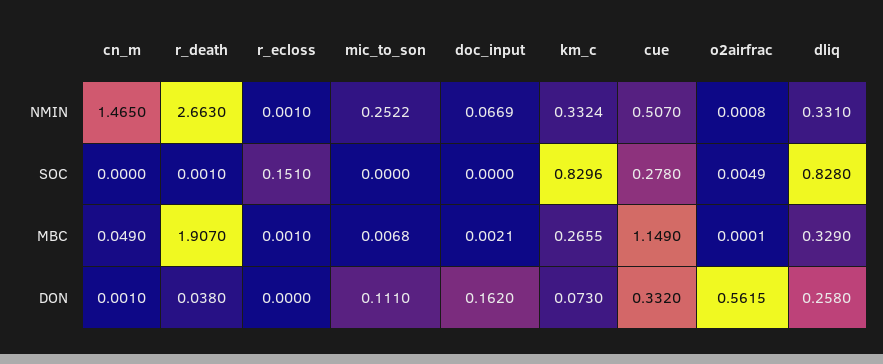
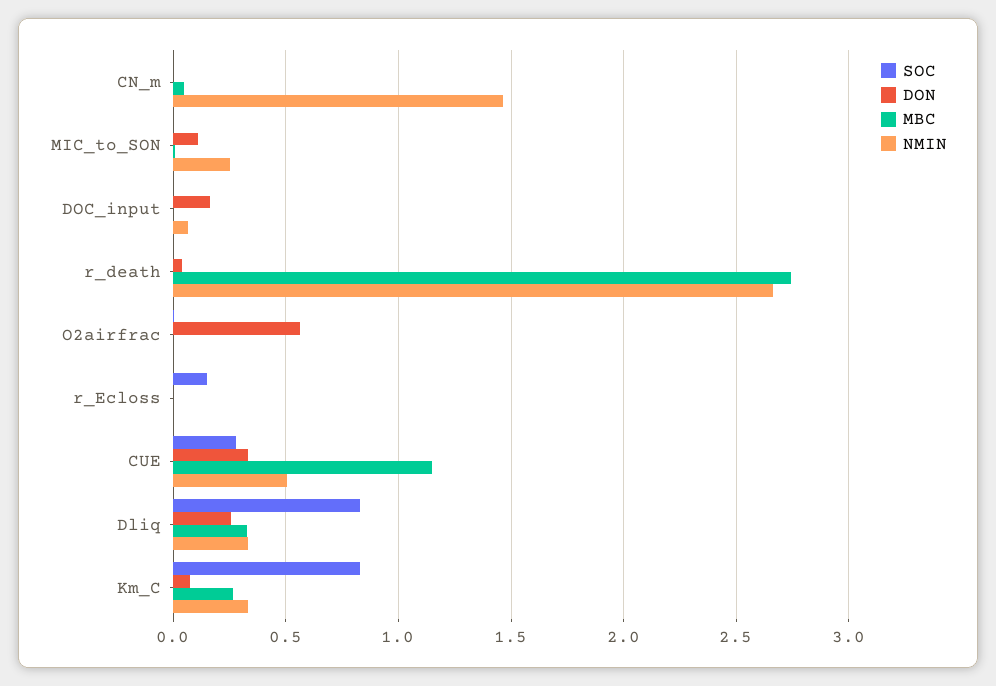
MBC, r_death: 1.907 -> 2.75

